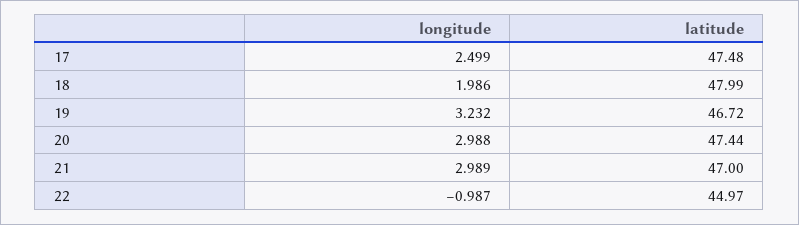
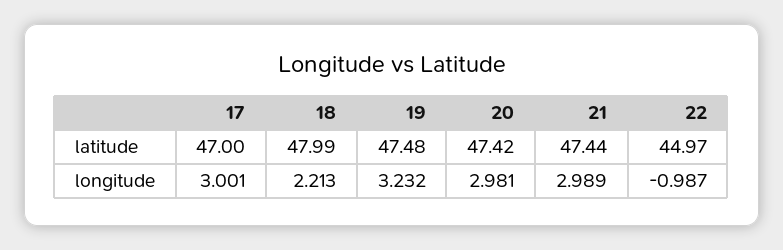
longitude, 17: 2.499 -> 3.001
latitude, 17: 47.48 -> 47
longitude, 18: 1.986 -> 2.213
latitude, 19: 46.72 -> 47.48
longitude, 20: 2.988 -> 2.981
latitude, 20: 47.44 -> 47.42
latitude, 21: 47 -> 47.44

